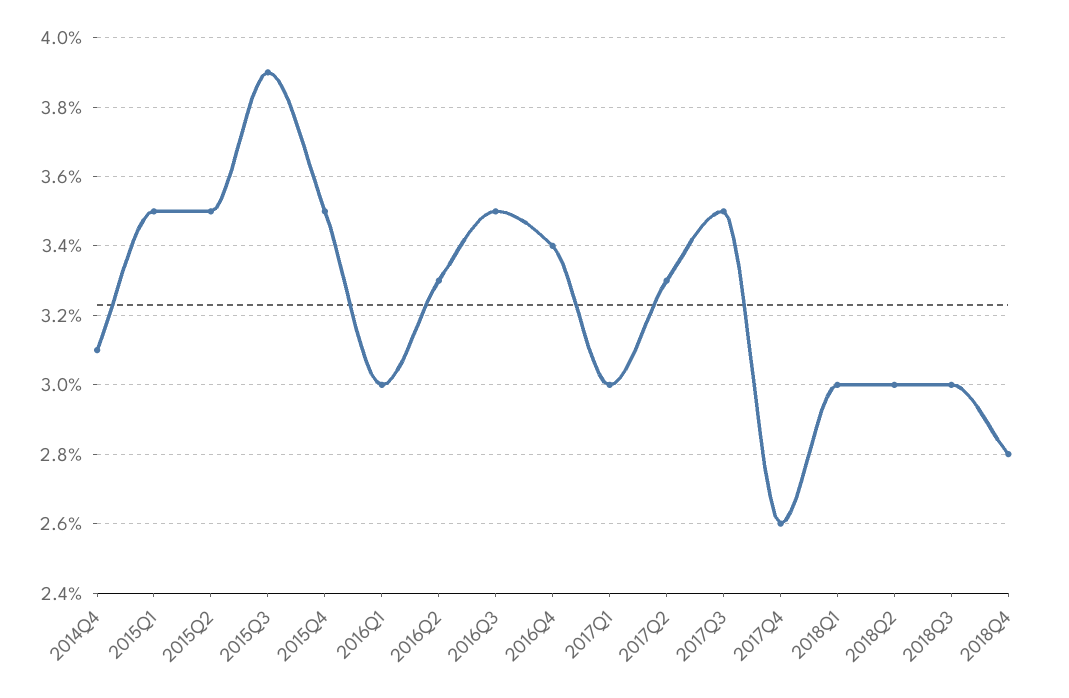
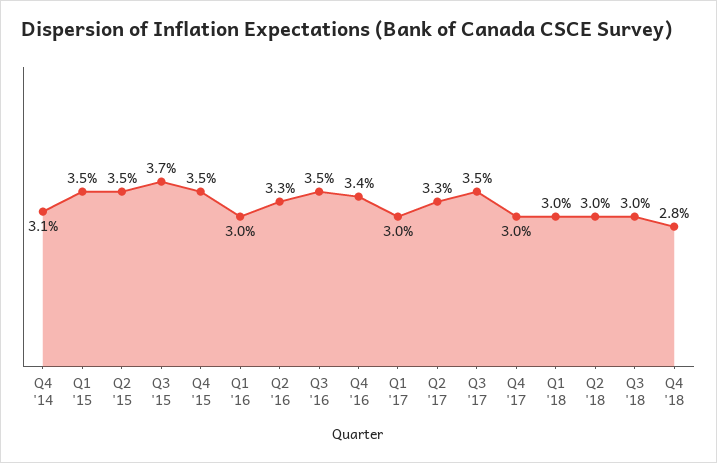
2015Q3: 3.9 -> 3.7
2017Q4: 2.6 -> 3

